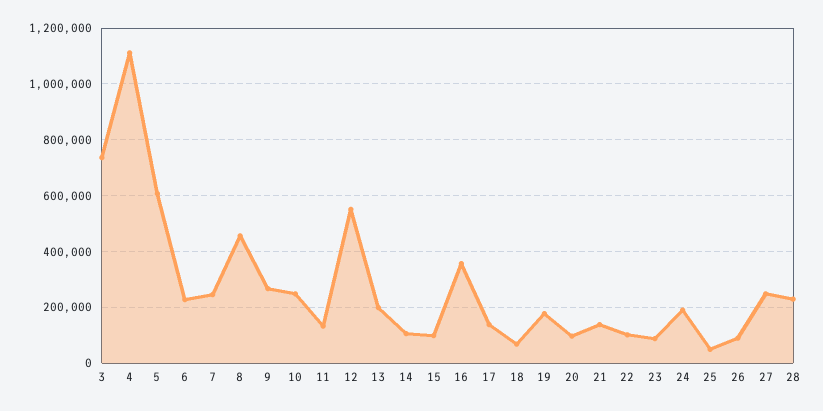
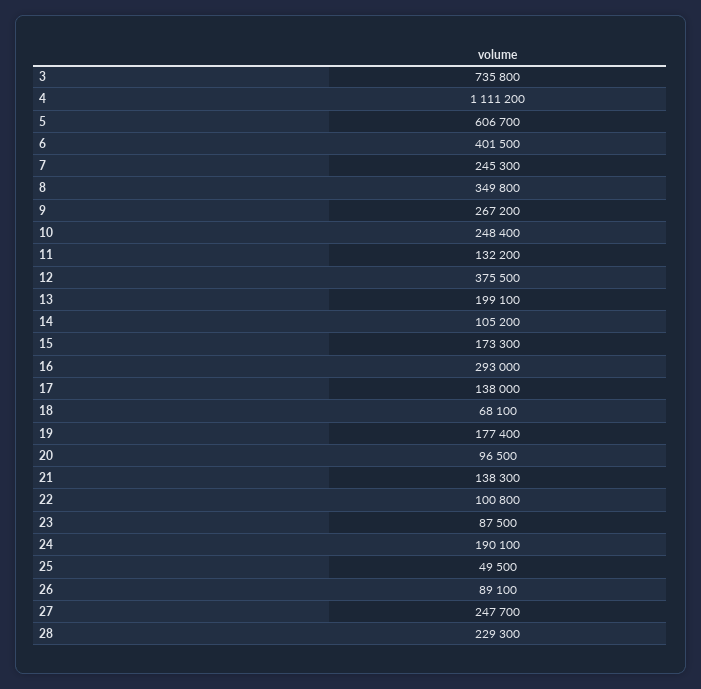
6: 225000 -> 401500
8: 450000 -> 349800
12: 550000 -> 375500
15: 100000 -> 173300
16: 350000 -> 293000

